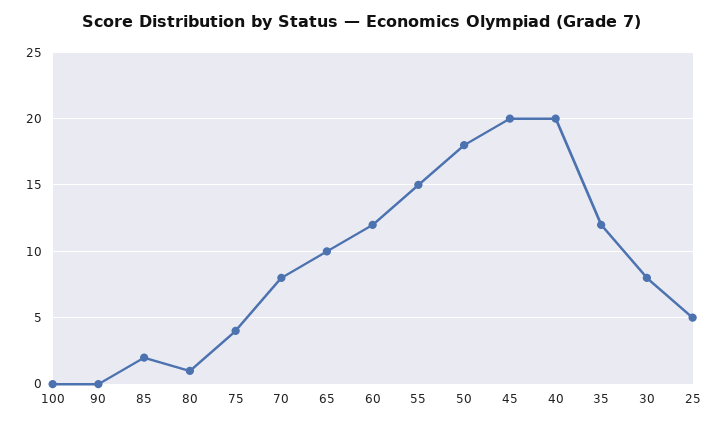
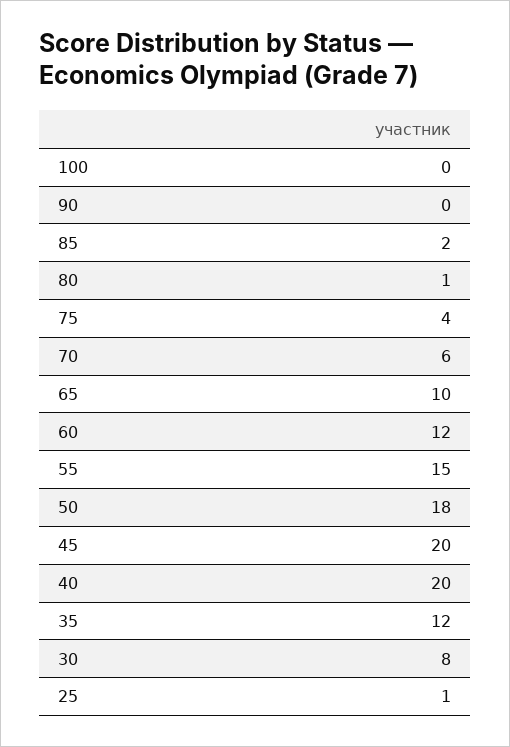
70: 8 -> 6
25: 5 -> 1

